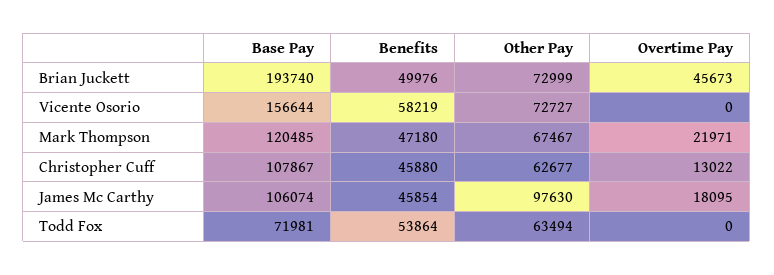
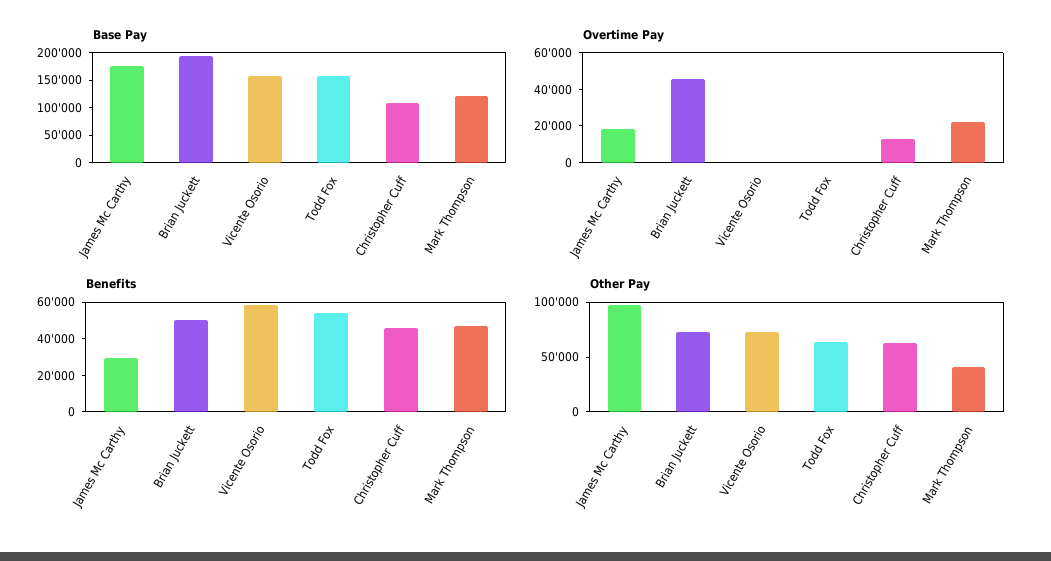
Other Pay, Mark Thompson: 67467 -> 40000
Base Pay, James Mc Carthy: 106074 -> 175000
Benefits, James Mc Carthy: 45854 -> 30000
Base Pay, Todd Fox: 71981 -> 150000

